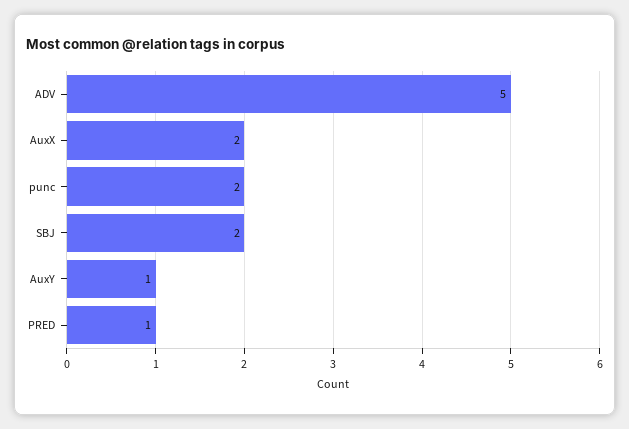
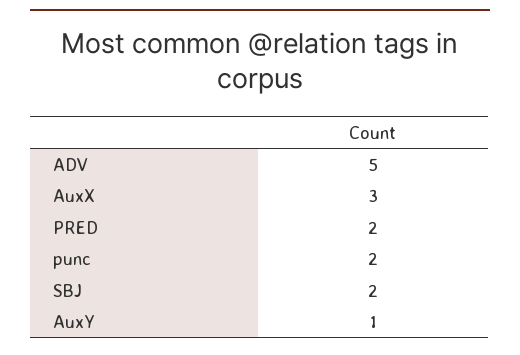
AuxX: 2 -> 3
PRED: 1 -> 2

